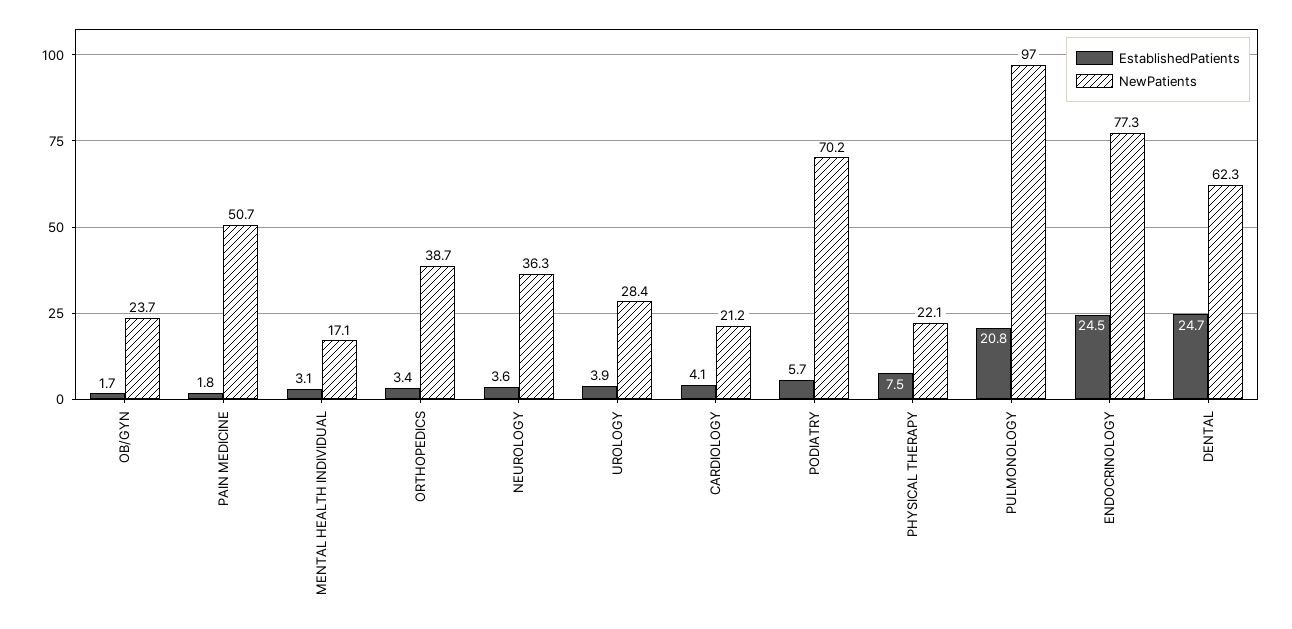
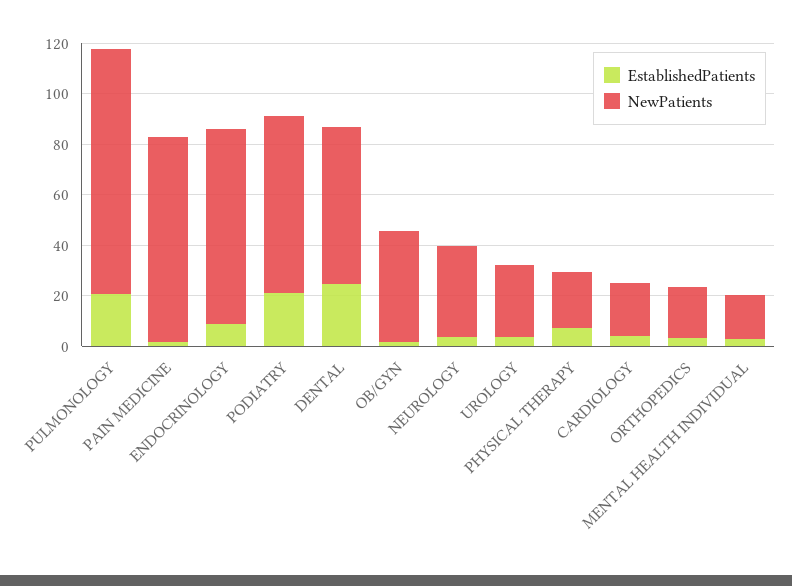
NewPatients, OB/GYN: 23.7 -> 45
NewPatients, PAIN MEDICINE: 50.7 -> 80
NewPatients, ORTHOPEDICS: 38.7 -> 20
EstablishedPatients, PODIATRY: 5.7 -> 20
EstablishedPatients, ENDOCRINOLOGY: 24.5 -> 10

